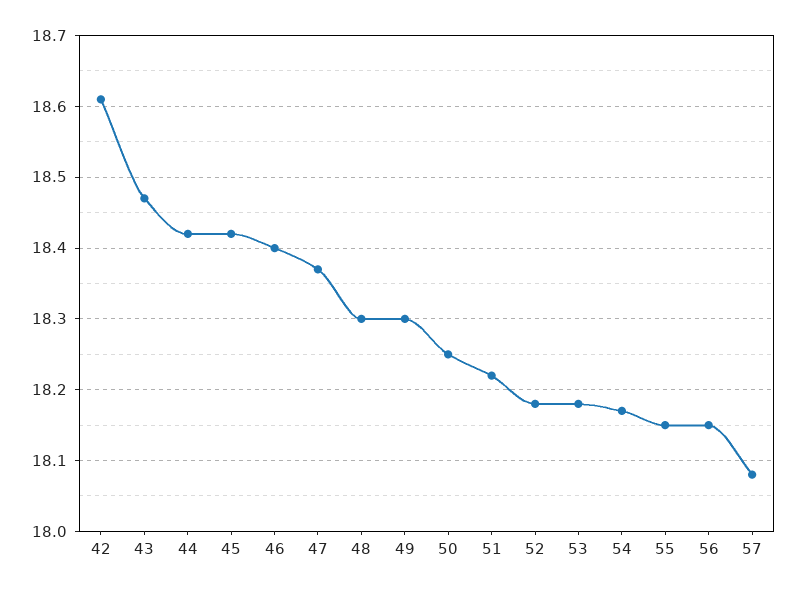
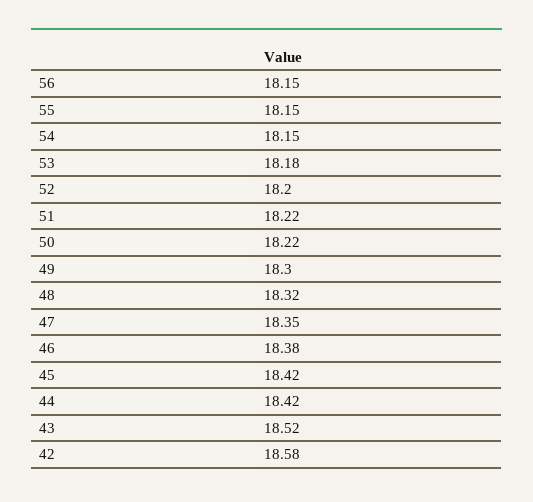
42: 18.61 -> 18.58
43: 18.47 -> 18.52
46: 18.4 -> 18.38
47: 18.37 -> 18.35
48: 18.3 -> 18.32
50: 18.25 -> 18.22
52: 18.18 -> 18.2
54: 18.17 -> 18.15
57: 18.08 -> none

